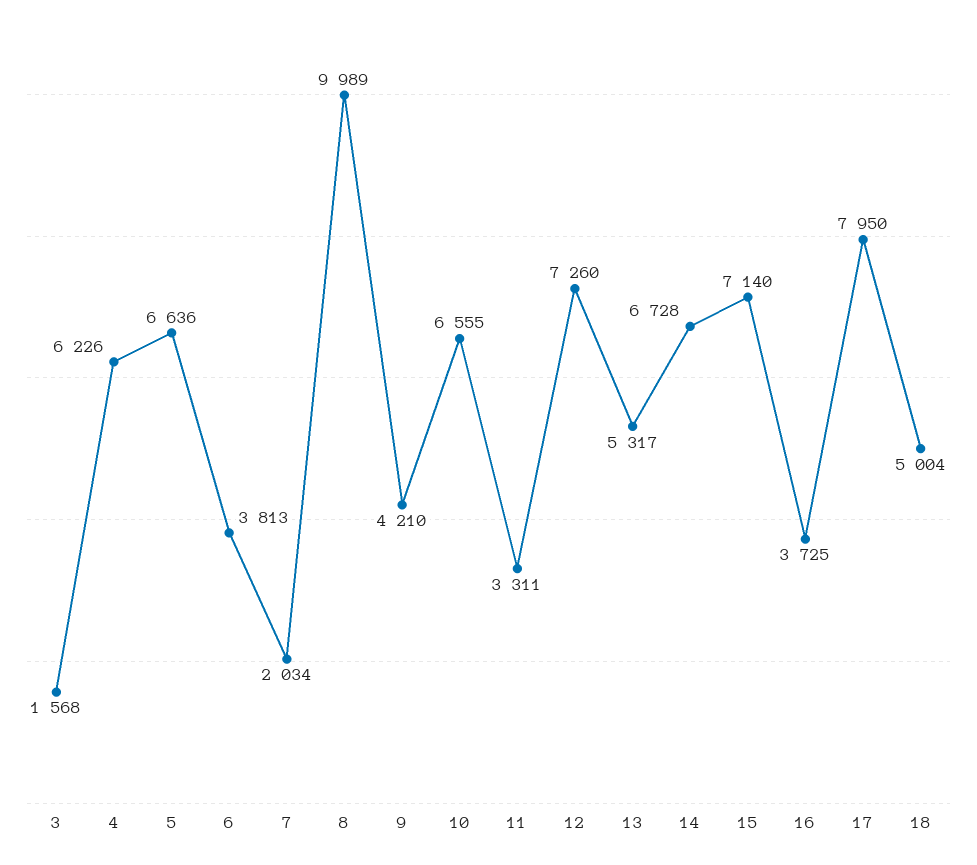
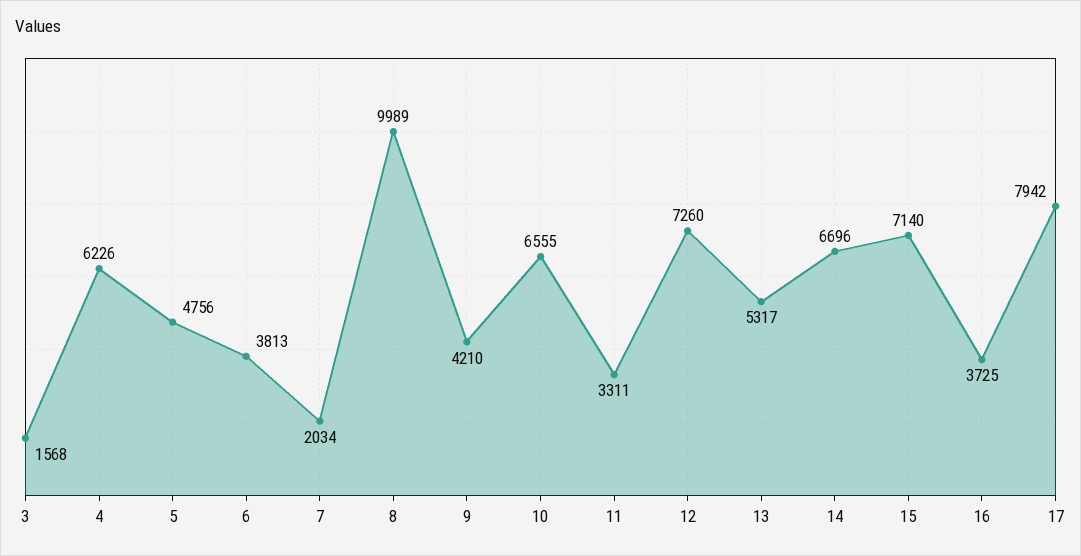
5: 6636 -> 4756
14: 6728 -> 6696
17: 7950 -> 7942
18: 5004 -> none

